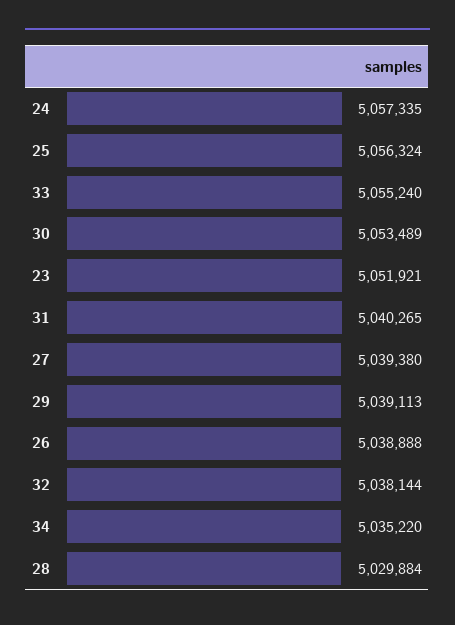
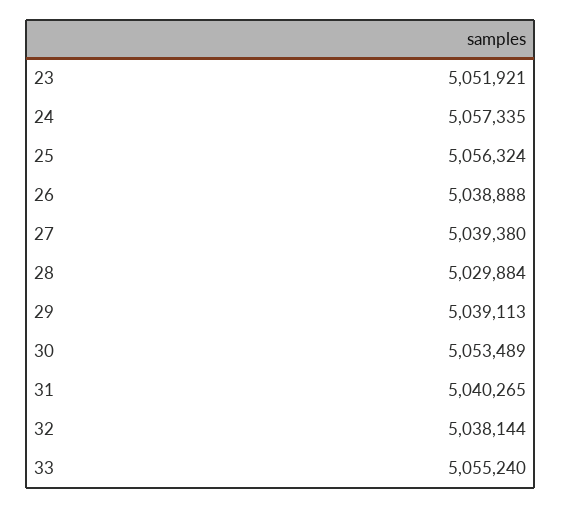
34: 5035220 -> none

